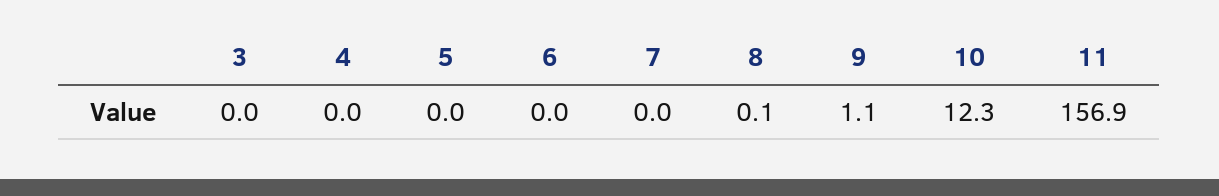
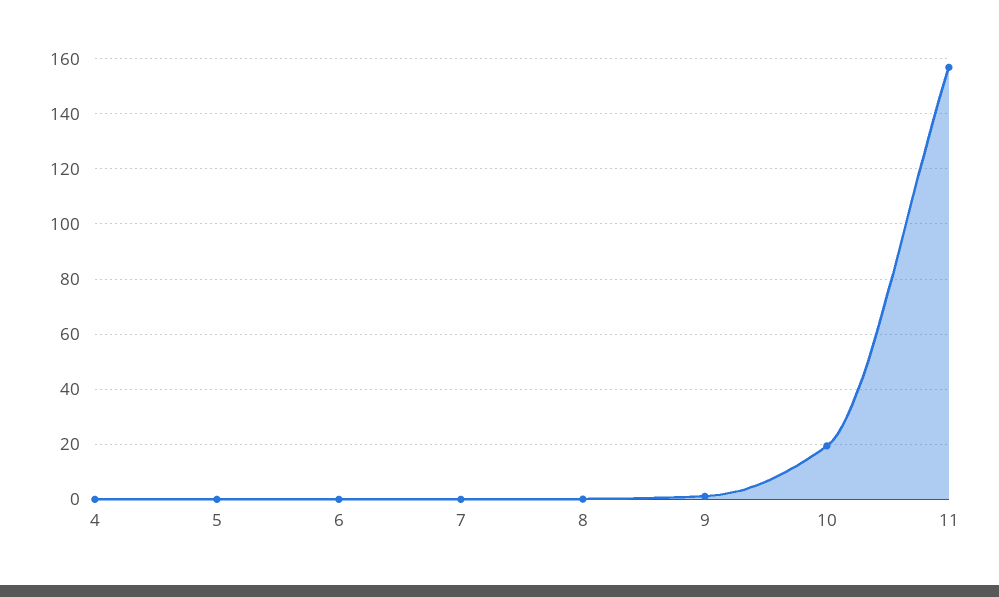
3: 0 -> none
10: 12.3 -> 20

